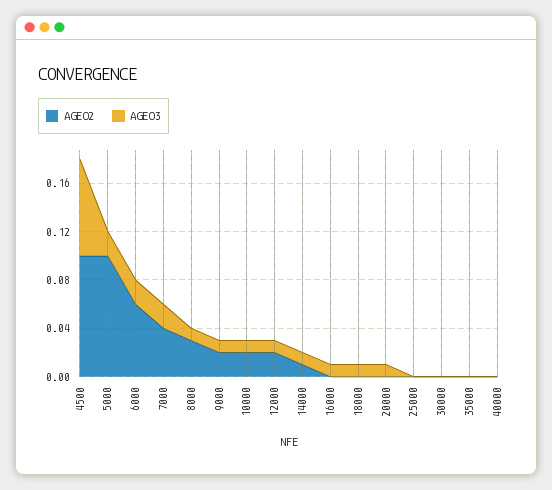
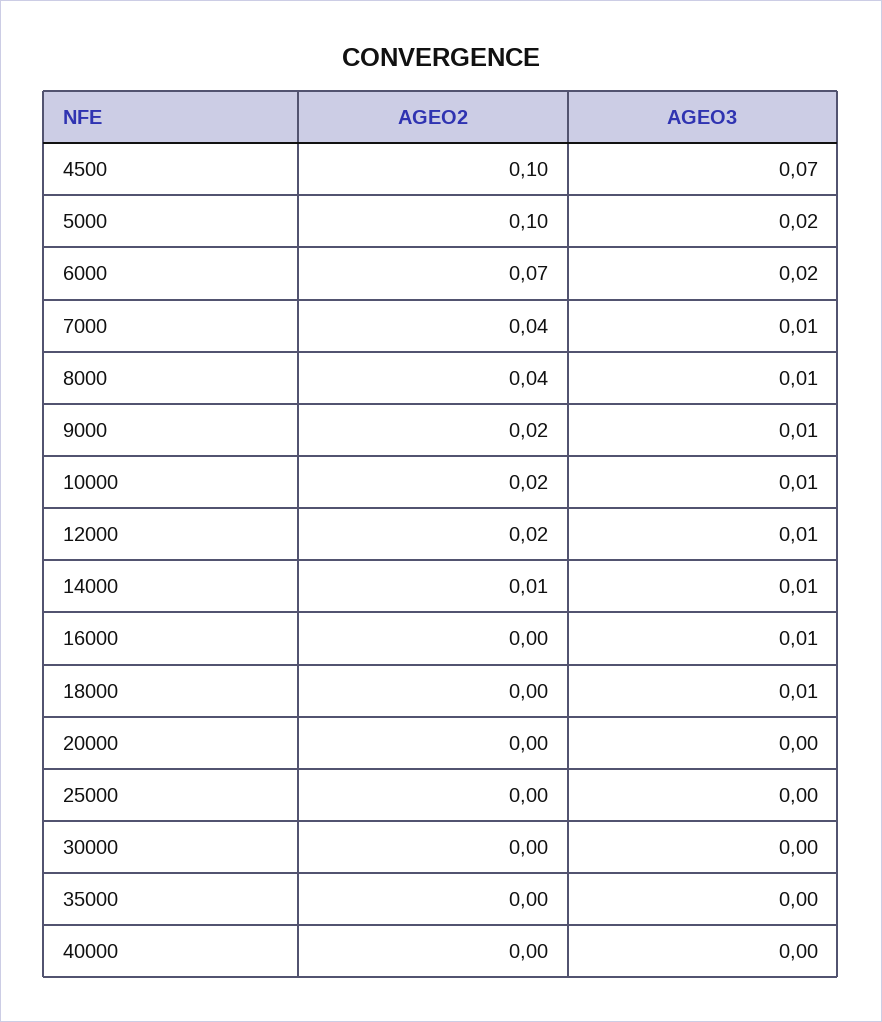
AGEO3, 4500: 0.08 -> 0.07
AGEO2, 6000: 0.06 -> 0.07
AGEO3, 7000: 0.02 -> 0.01
AGEO2, 8000: 0.03 -> 0.04
AGEO3, 20000: 0.01 -> 0

